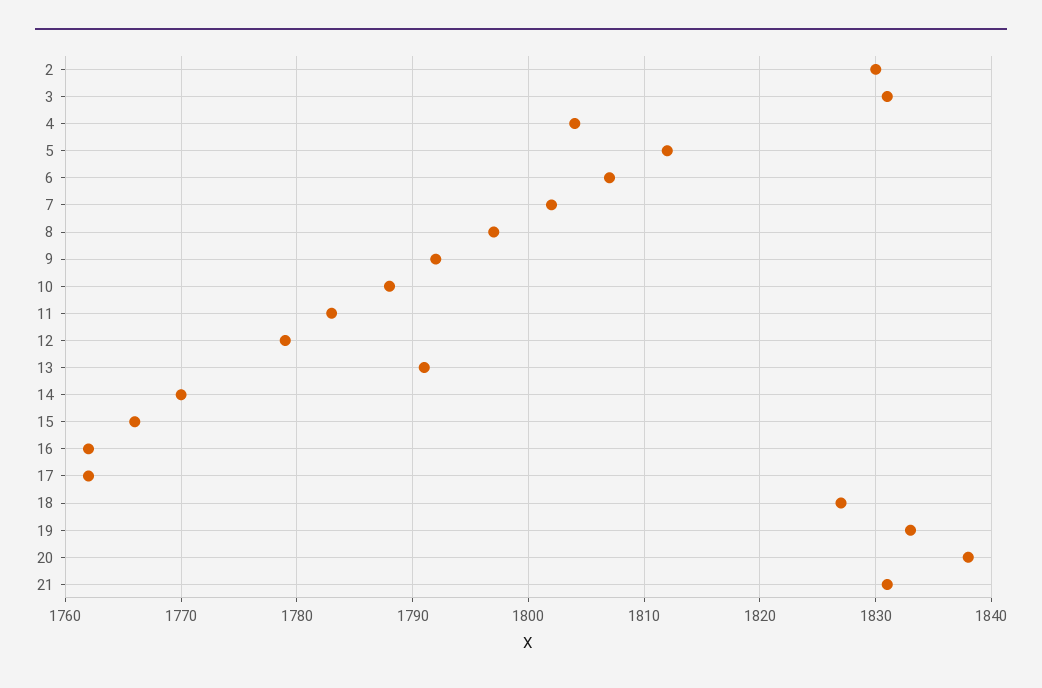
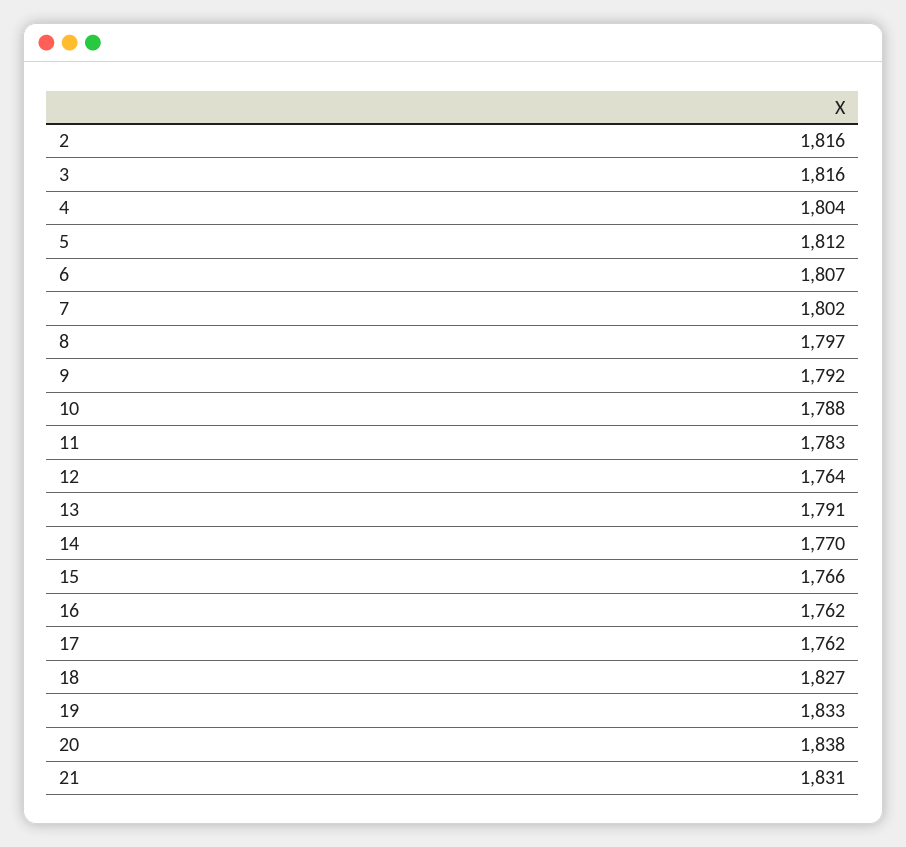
2: 1830 -> 1816
3: 1831 -> 1816
12: 1779 -> 1764

